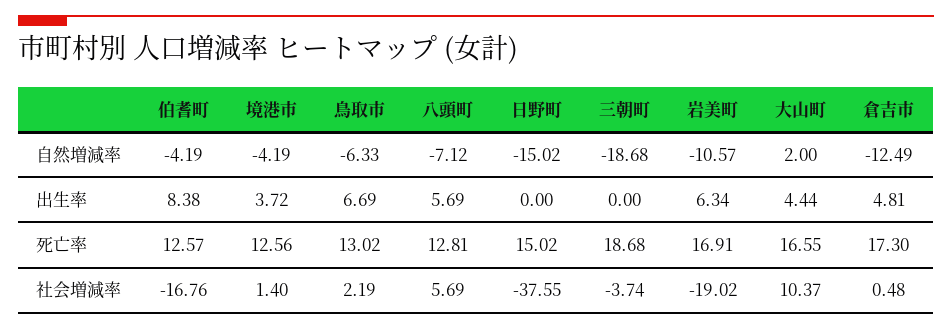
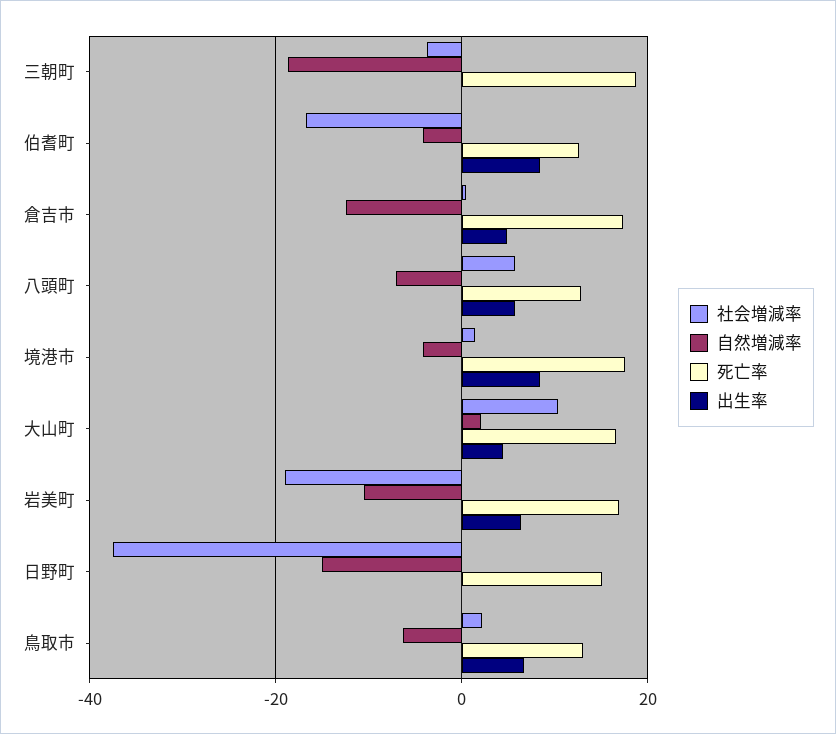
出生率, 境港市: 3.72 -> 8
死亡率, 境港市: 12.56 -> 18

